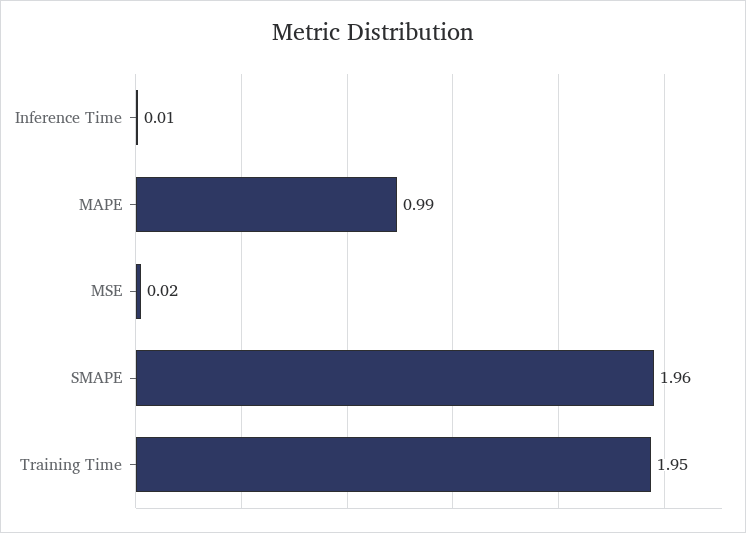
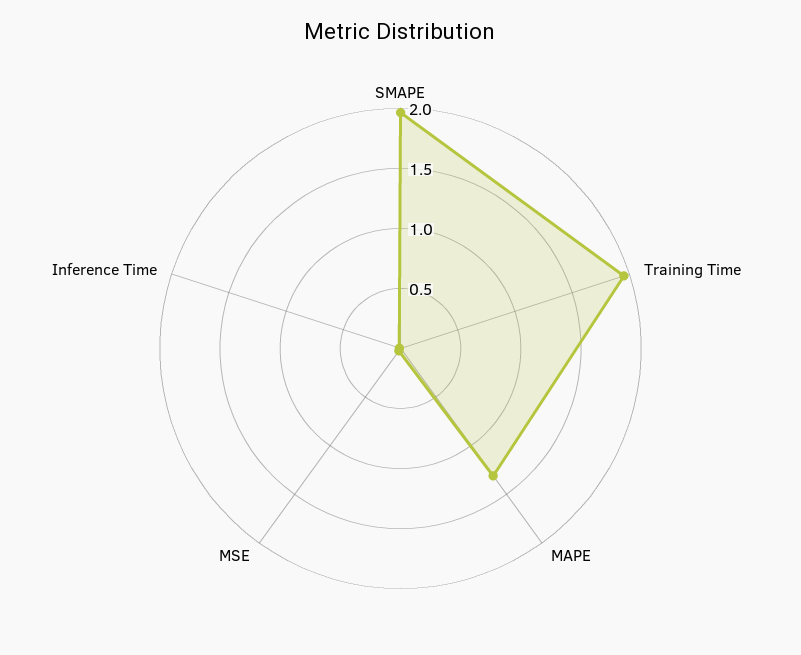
MAPE: 0.99 -> 1.3

